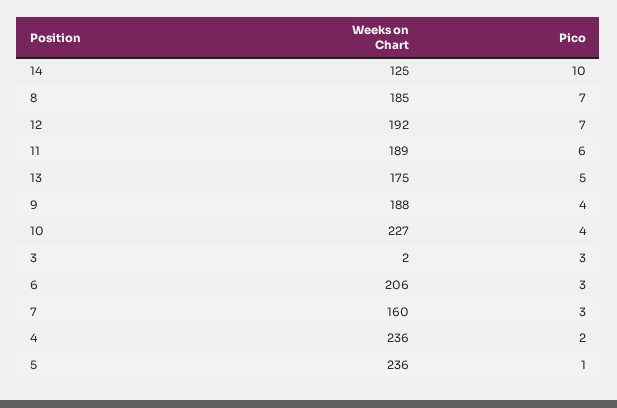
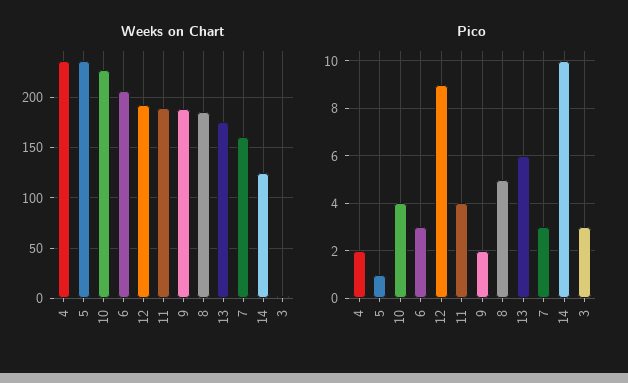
Pico, 8: 7 -> 5
Pico, 12: 7 -> 9
Pico, 11: 6 -> 4
Pico, 13: 5 -> 6
Pico, 9: 4 -> 2

